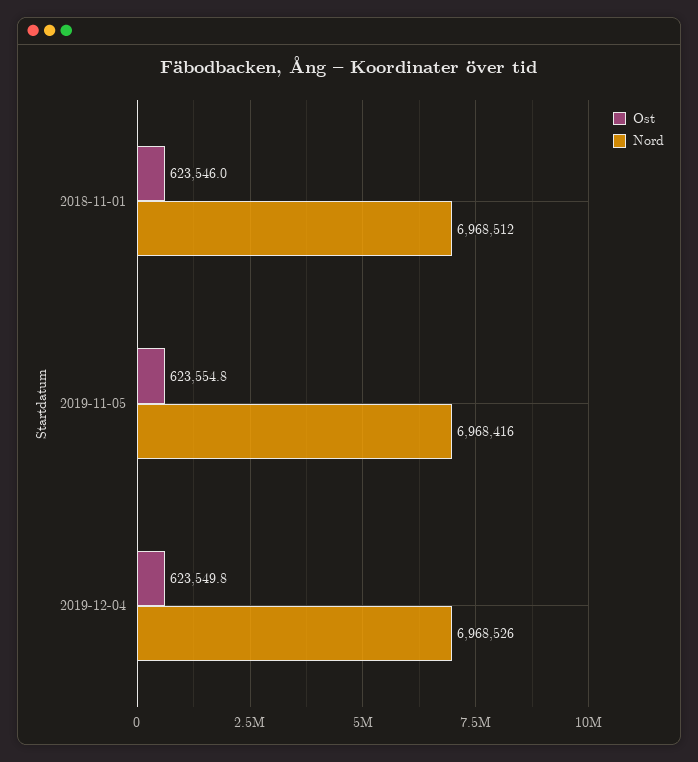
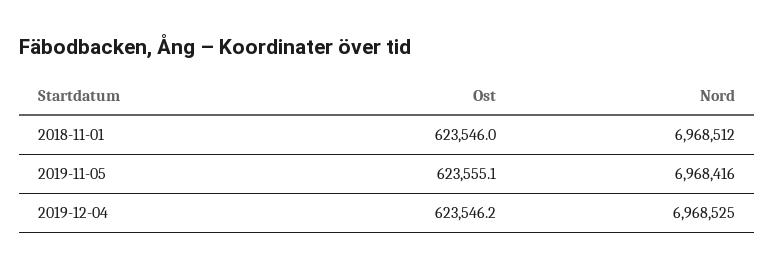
Ost, 2019-11-05: 623554.8 -> 623555.1
Ost, 2019-12-04: 623549.8 -> 623546.2
Nord, 2019-12-04: 6968526 -> 6968525

